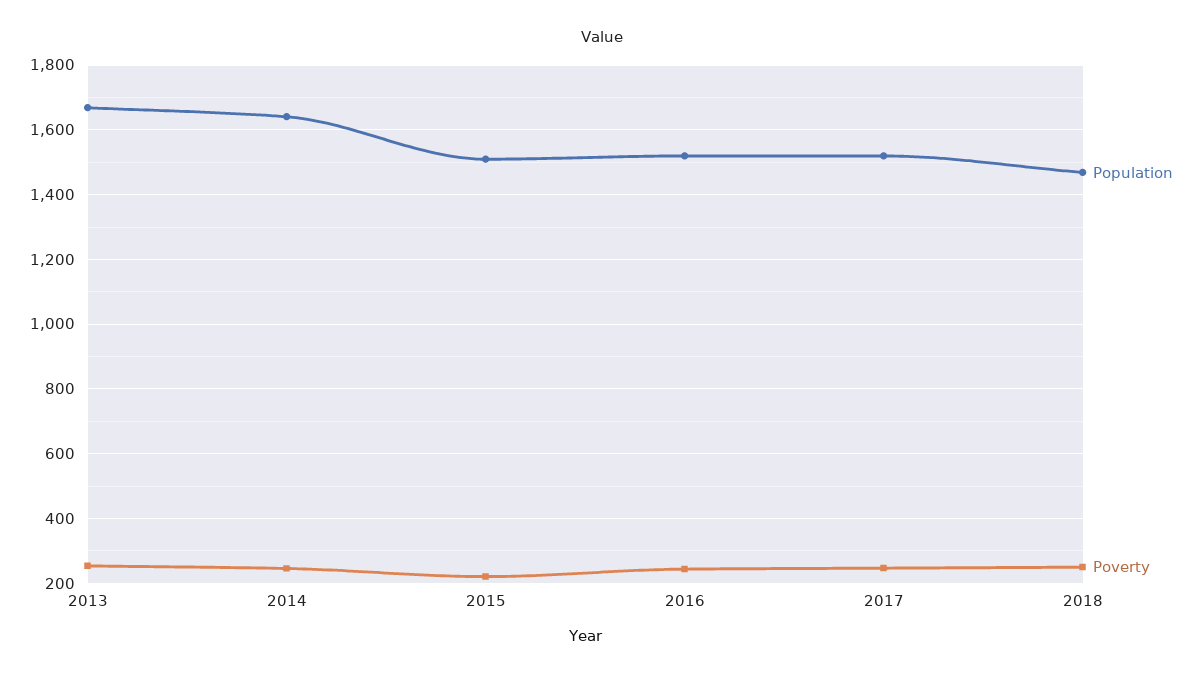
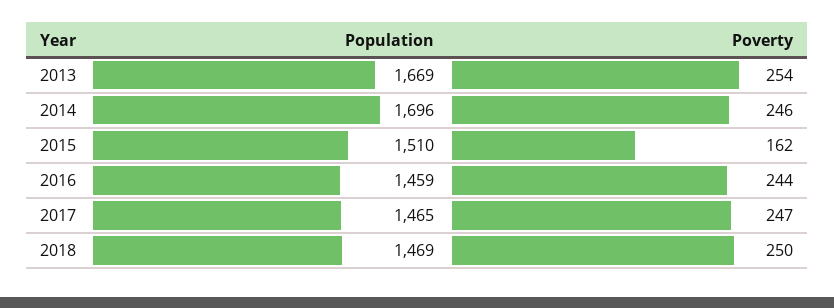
Population, 2014: 1640 -> 1696
Poverty, 2015: 220 -> 162
Population, 2016: 1520 -> 1459
Population, 2017: 1520 -> 1465

